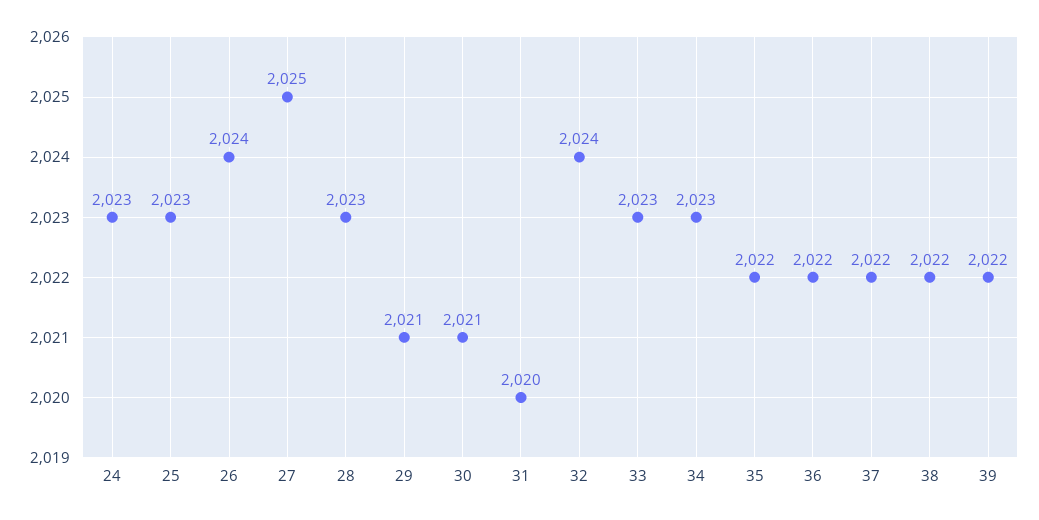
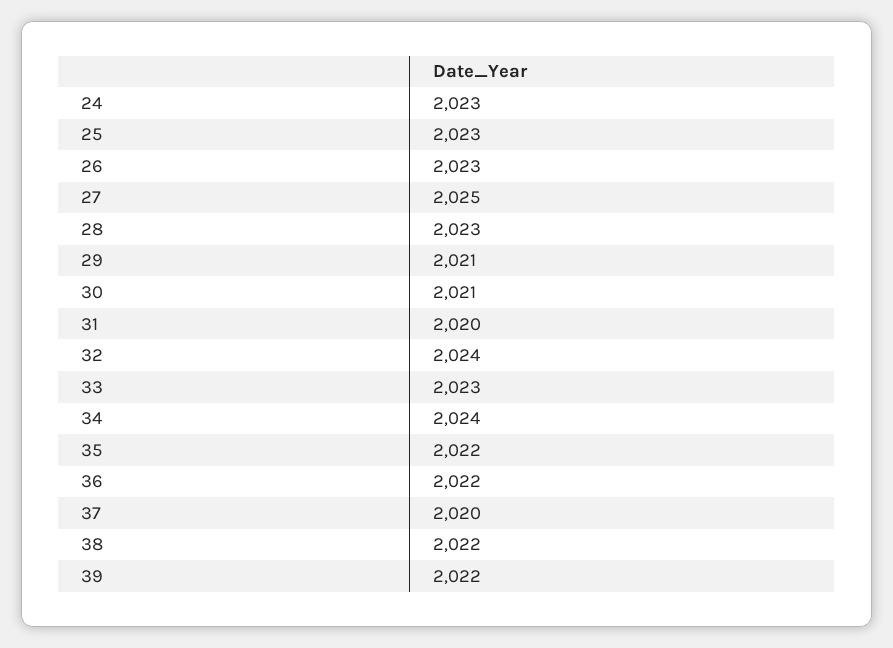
26: 2024 -> 2023
34: 2023 -> 2024
37: 2022 -> 2020

